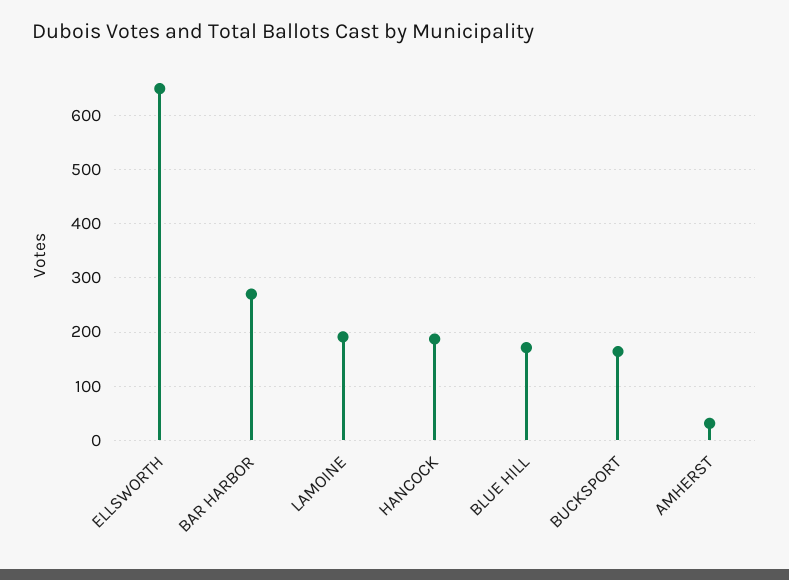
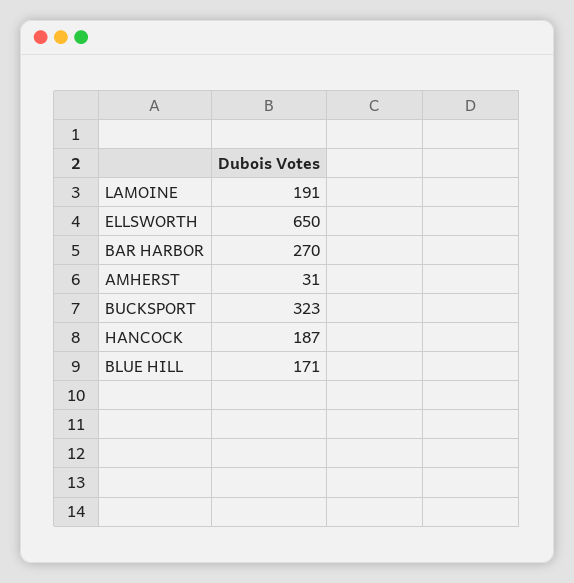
BUCKSPORT: 160 -> 323

